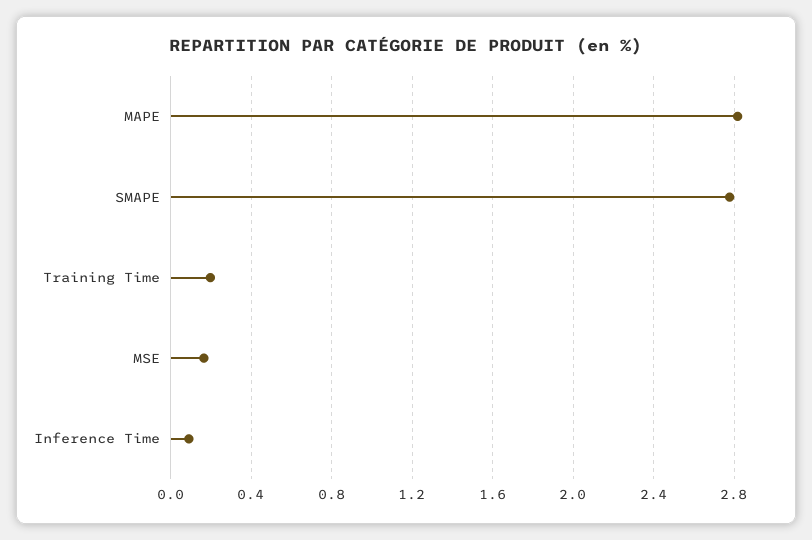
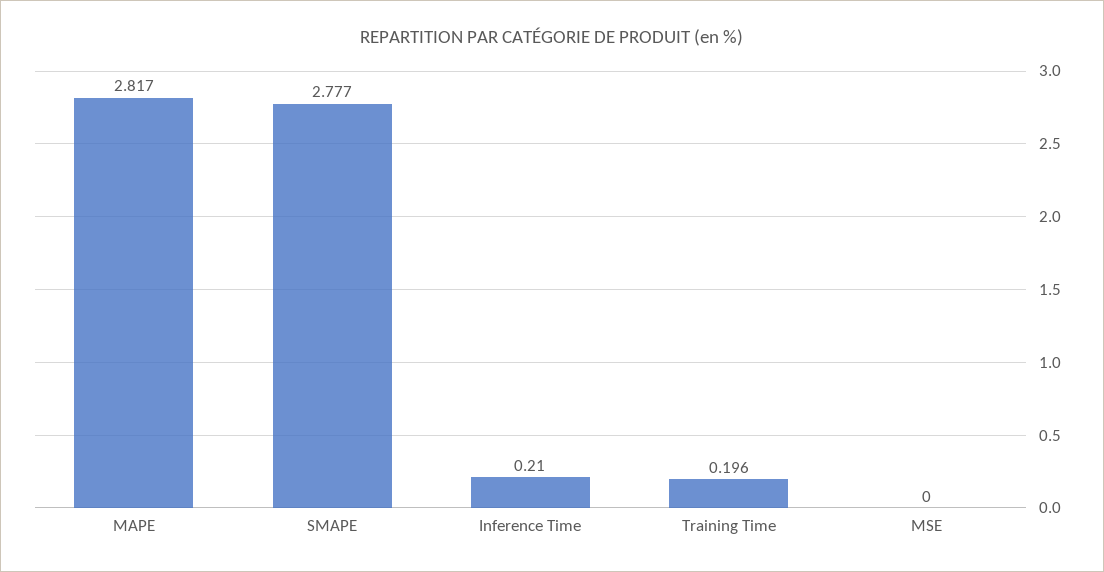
MSE: 0.15 -> 0
Inference Time: 0.1 -> 0.21

